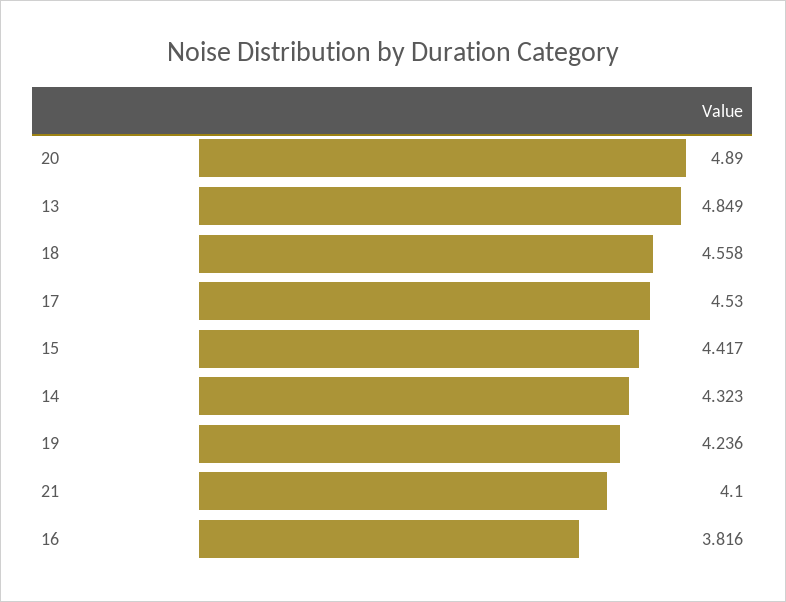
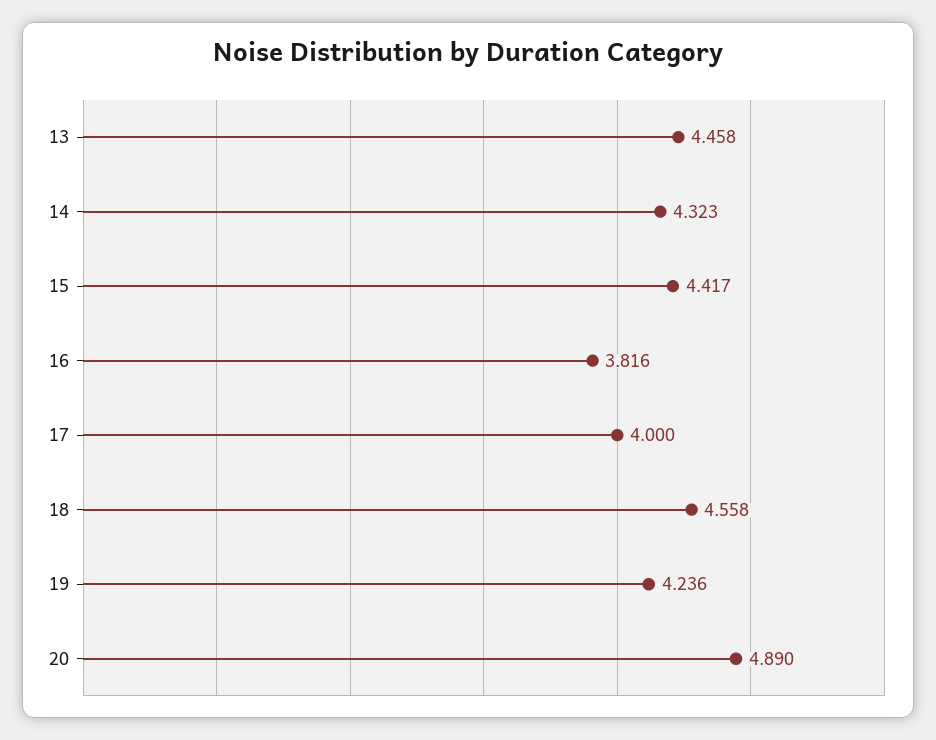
13: 4.849 -> 4.458
17: 4.53 -> 4
21: 4.1 -> none

